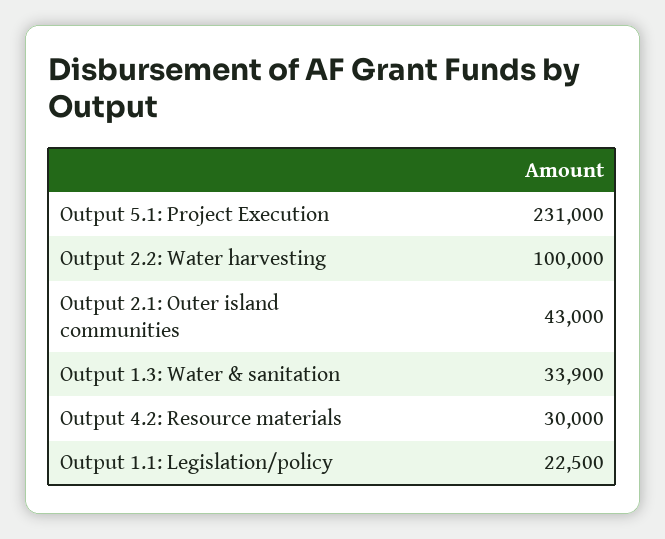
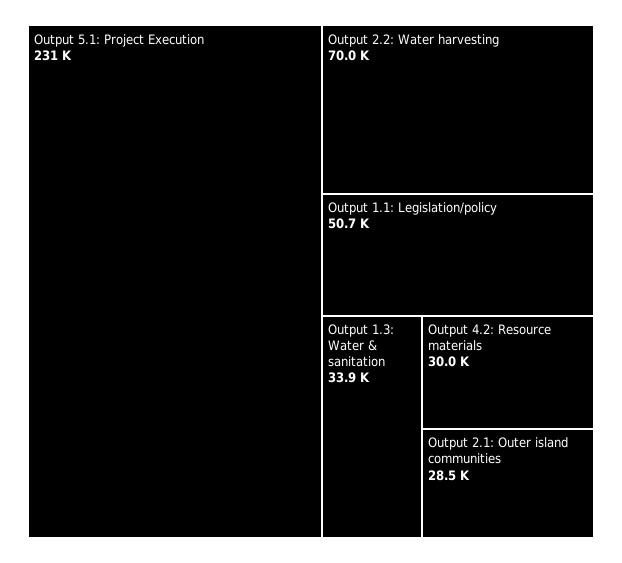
Output 2.2: Water harvesting: 100000 -> 70000
Output 2.1: Outer island communities: 43000 -> 28500
Output 1.1: Legislation/policy: 22500 -> 50700

